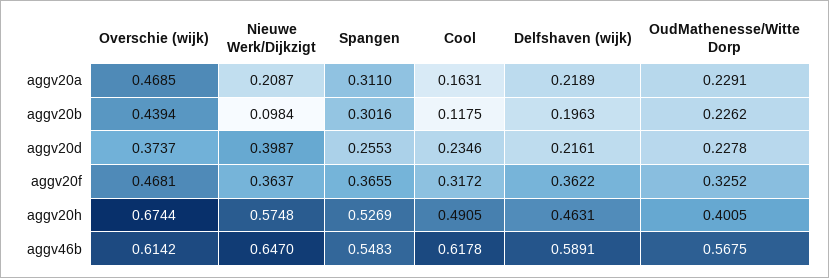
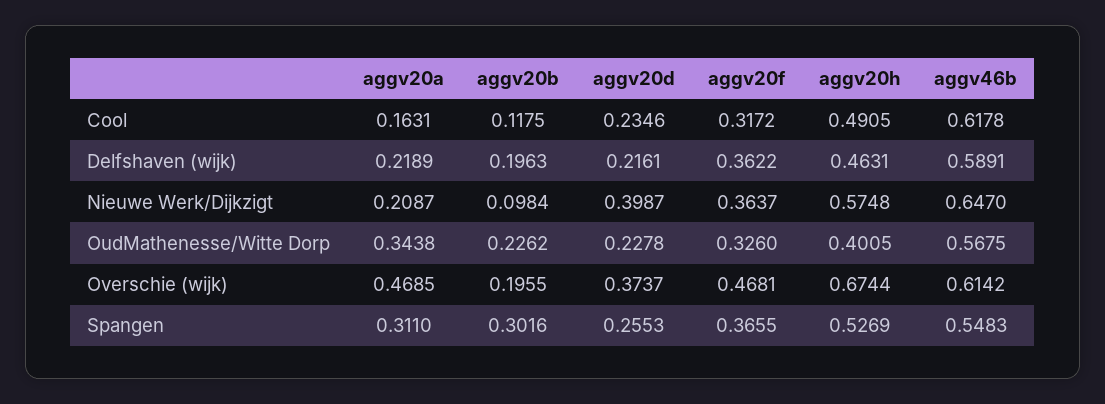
OudMathenesse/Witte Dorp, aggv20a: 0.2291 -> 0.3438
Overschie (wijk), aggv20b: 0.4394 -> 0.1955
OudMathenesse/Witte Dorp, aggv20f: 0.3252 -> 0.326

